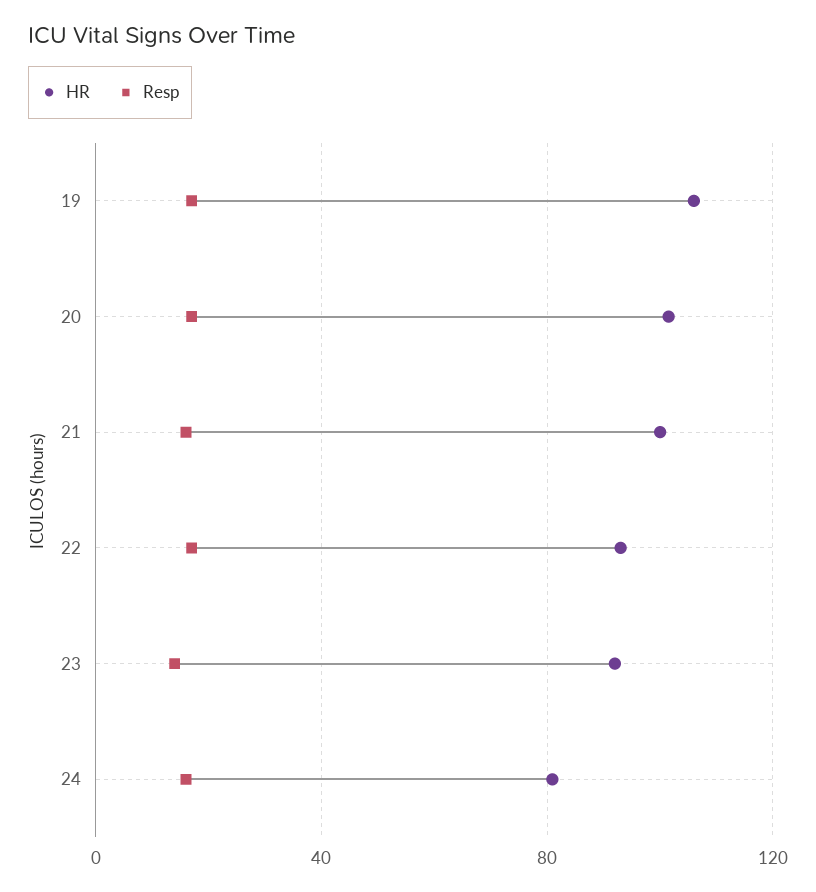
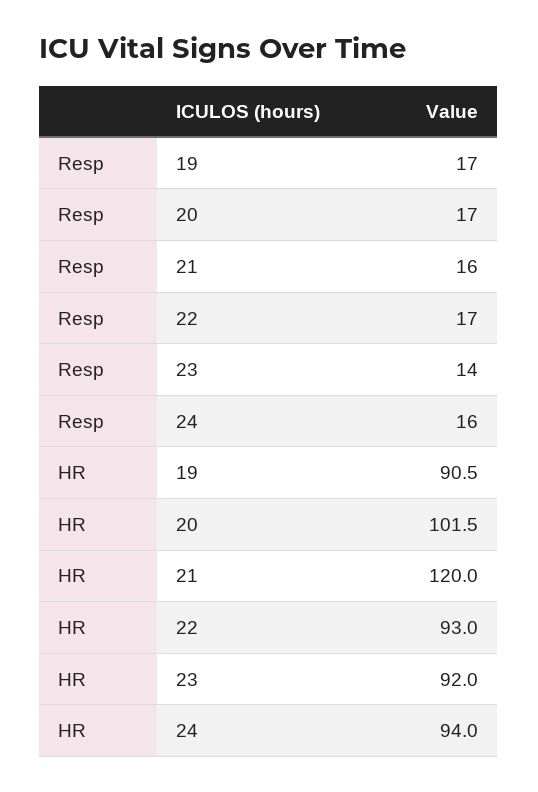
HR, 19: 105 -> 90.5
HR, 21: 100 -> 120
HR, 24: 80 -> 94

